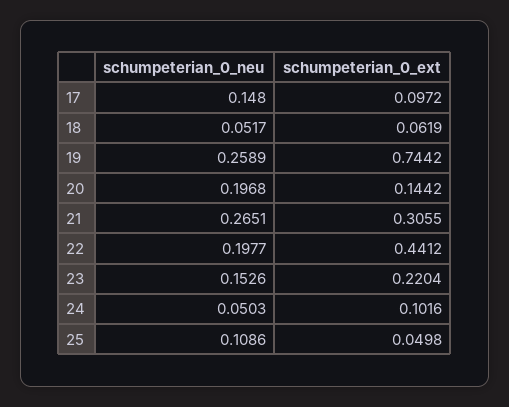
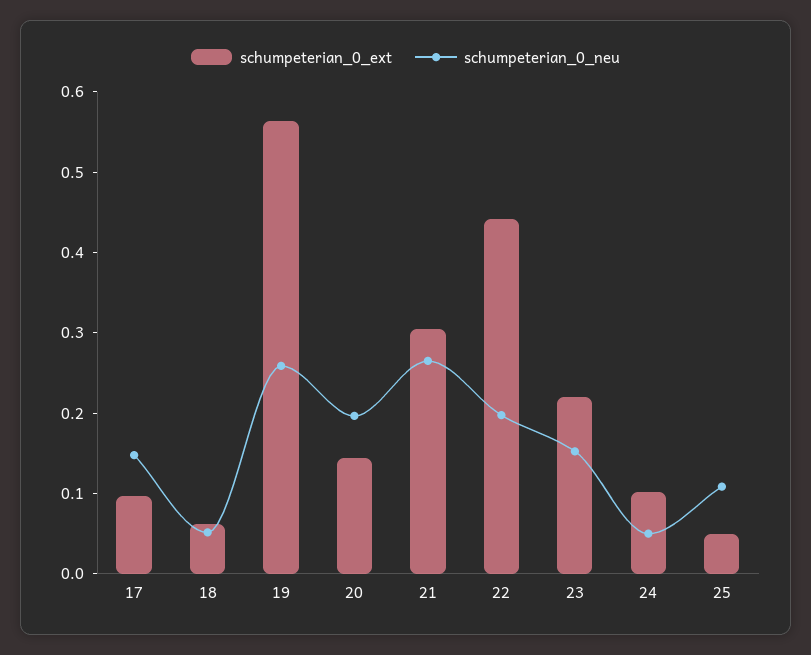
schumpeterian_0_ext, 19: 0.7442 -> 0.56

